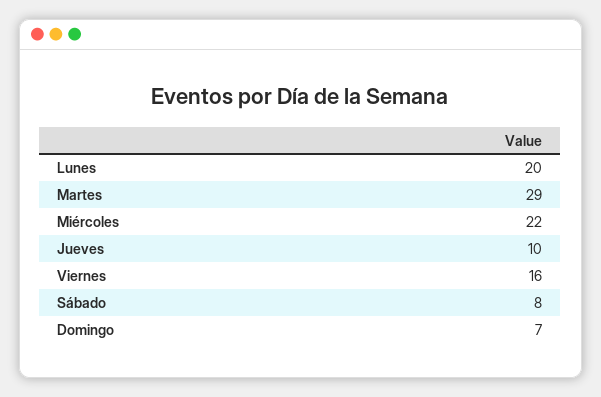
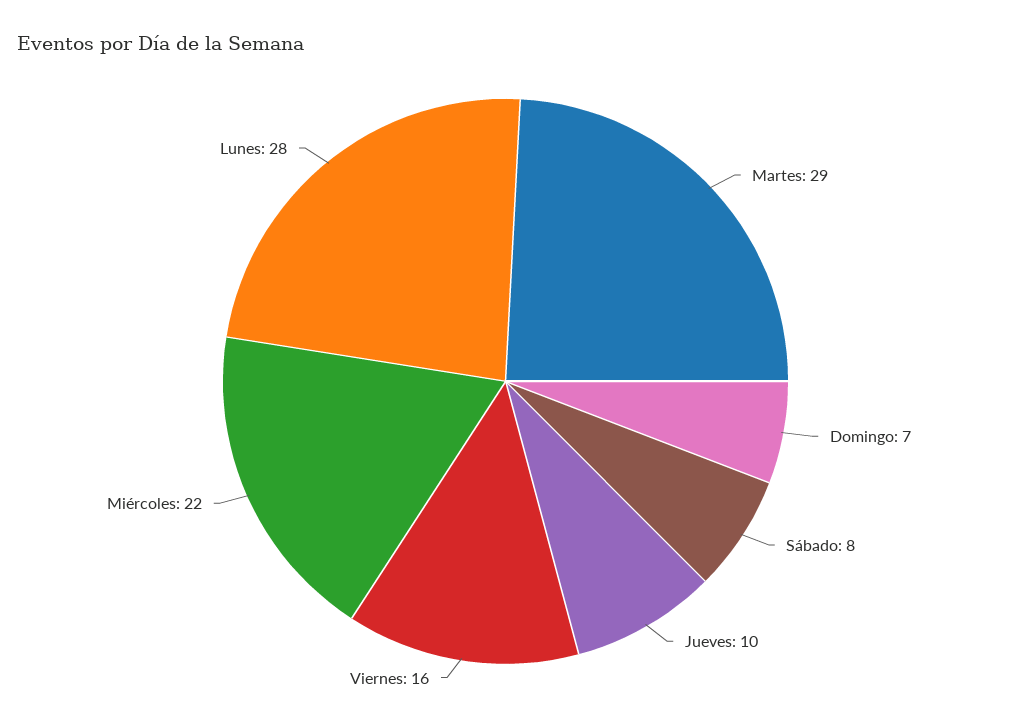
Lunes: 20 -> 28

